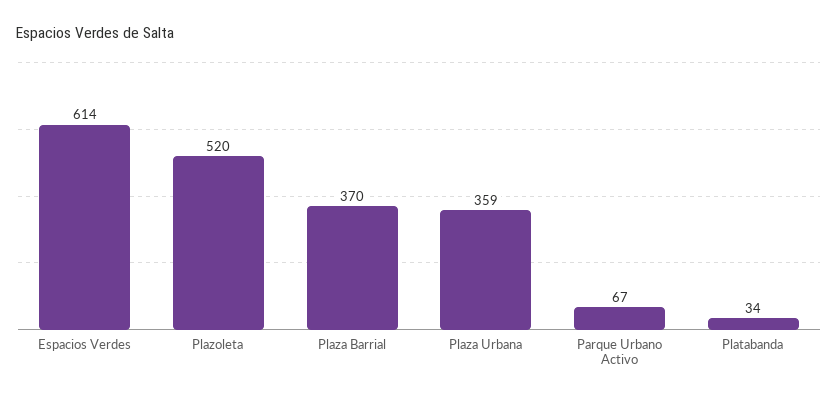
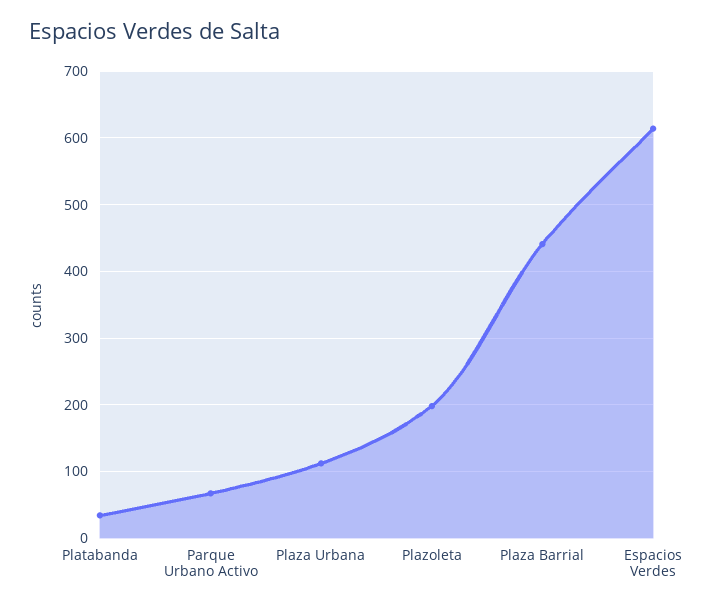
Plazoleta: 520 -> 200
Plaza Barrial: 370 -> 440
Plaza Urbana: 359 -> 110

